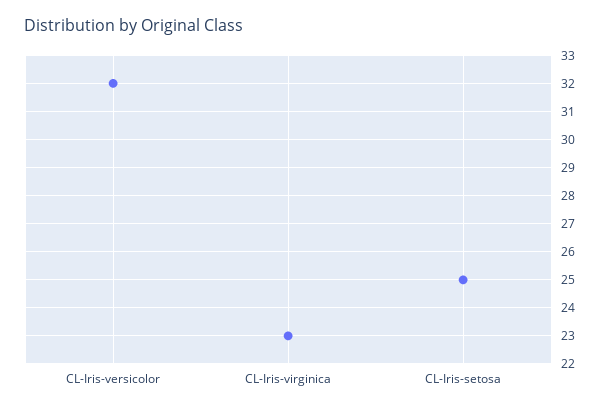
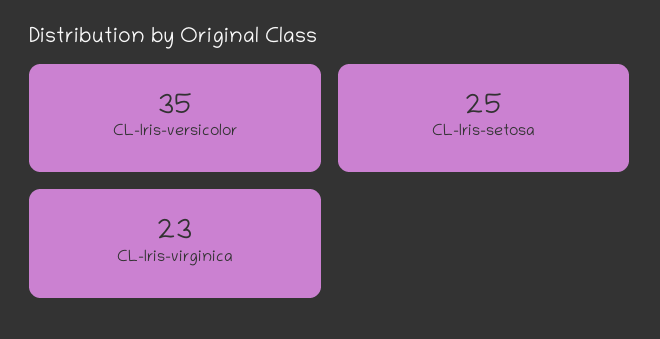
CL-Iris-versicolor: 32 -> 35

